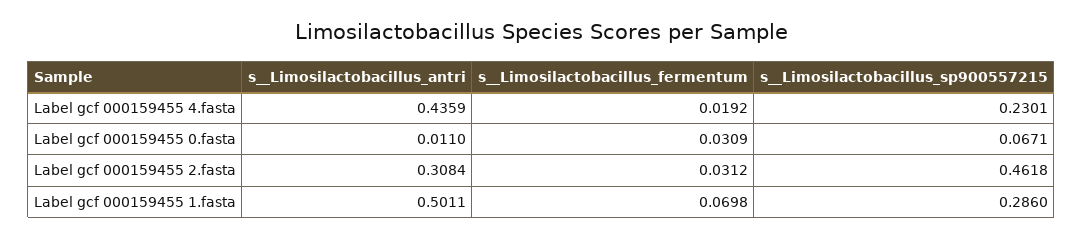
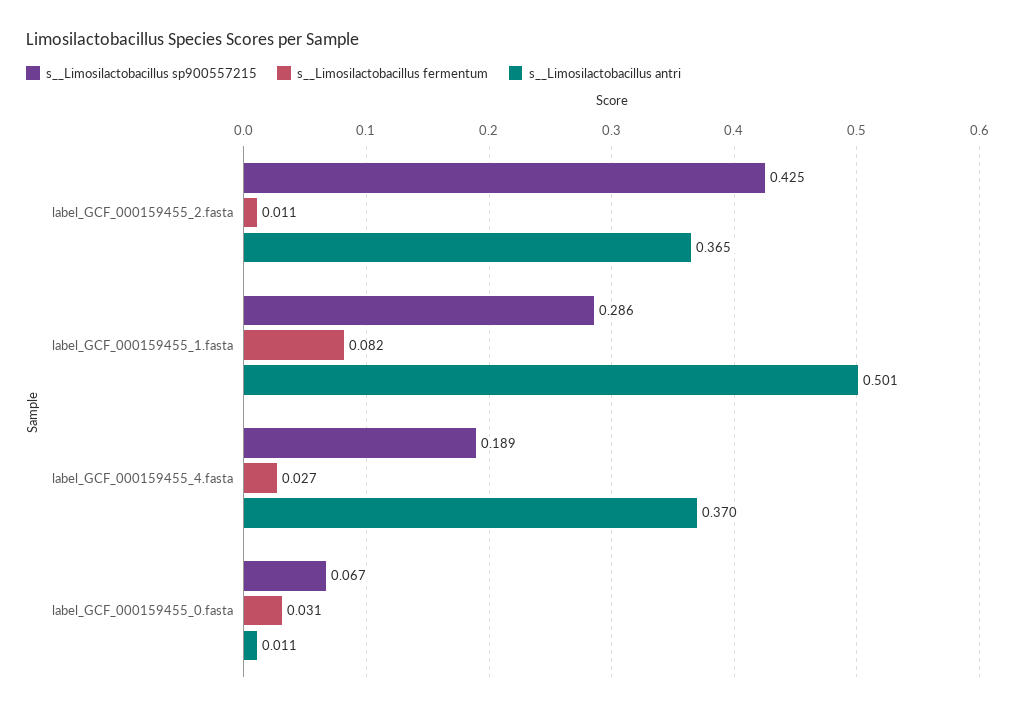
s__Limosilactobacillus_antri, Label gcf 000159455 4.fasta: 0.4359 -> 0.37
s__Limosilactobacillus_fermentum, Label gcf 000159455 4.fasta: 0.0192 -> 0.027
s__Limosilactobacillus_sp900557215, Label gcf 000159455 4.fasta: 0.2301 -> 0.189
s__Limosilactobacillus_antri, Label gcf 000159455 2.fasta: 0.3084 -> 0.365
s__Limosilactobacillus_fermentum, Label gcf 000159455 2.fasta: 0.0312 -> 0.011
s__Limosilactobacillus_sp900557215, Label gcf 000159455 2.fasta: 0.4618 -> 0.425
s__Limosilactobacillus_fermentum, Label gcf 000159455 1.fasta: 0.0698 -> 0.082

